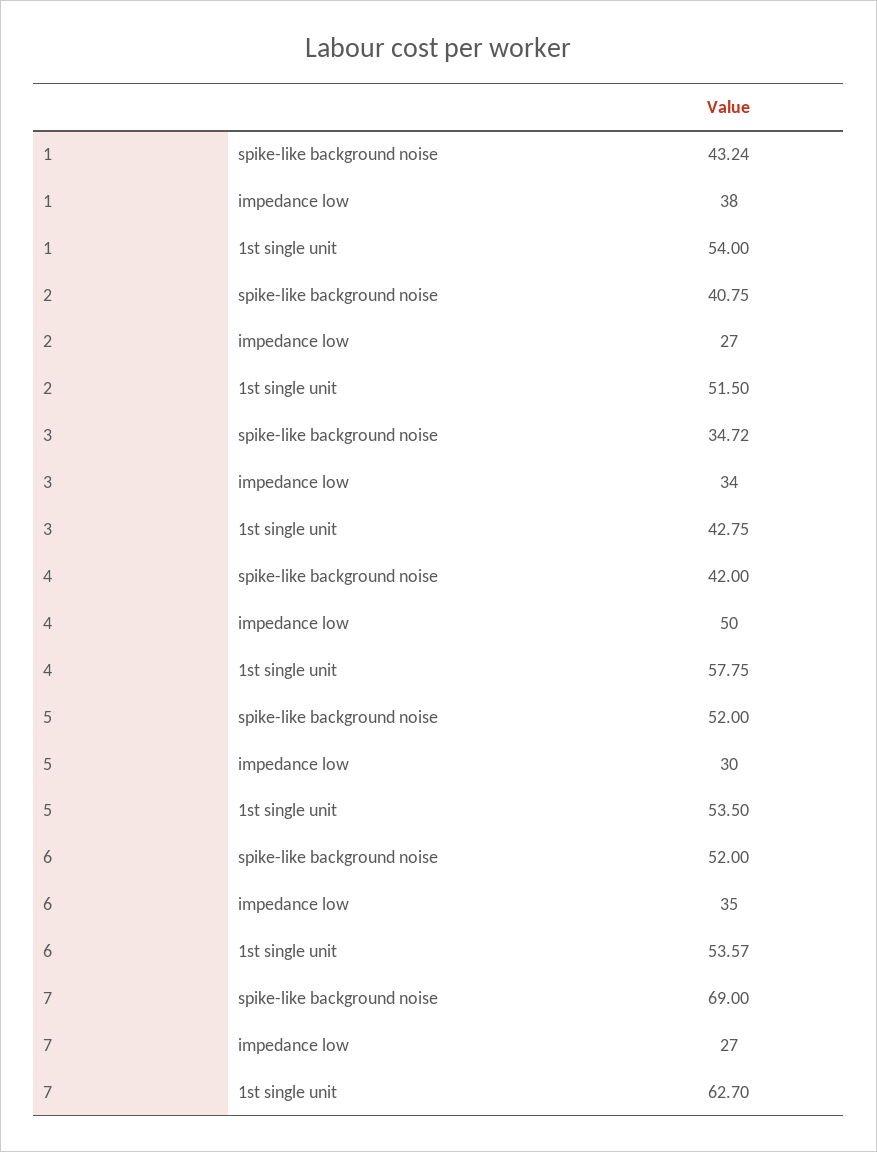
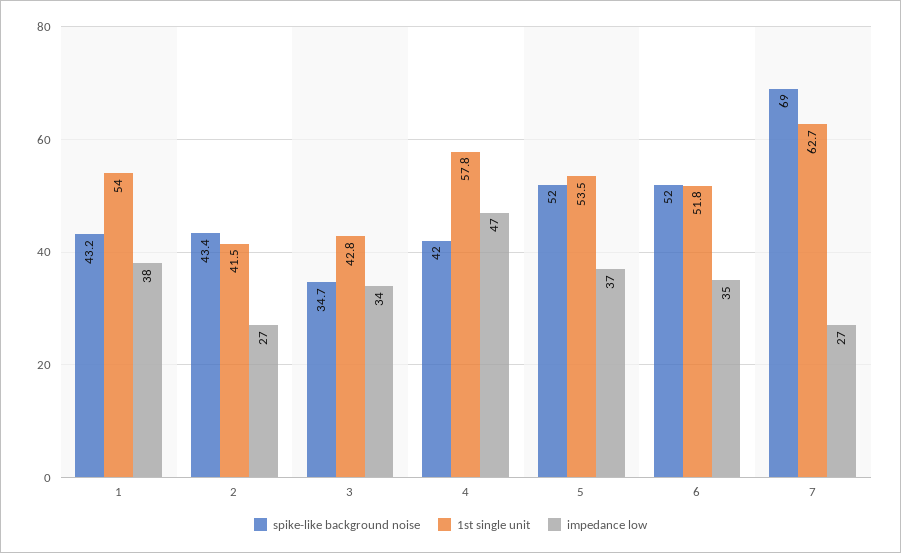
spike-like background noise, 2: 40.75 -> 43.4
1st single unit, 2: 51.5 -> 41.5
impedance low, 4: 50 -> 47
impedance low, 5: 30 -> 37
1st single unit, 6: 53.57 -> 51.8

